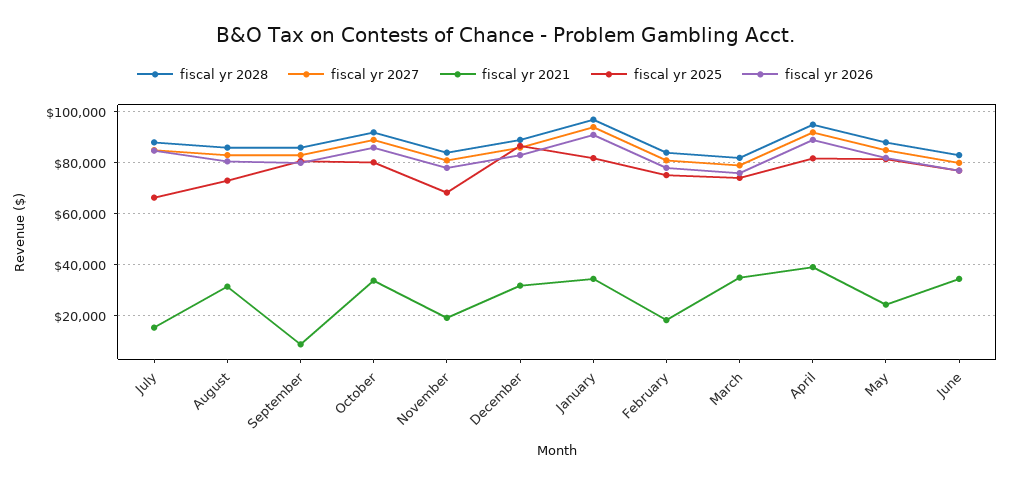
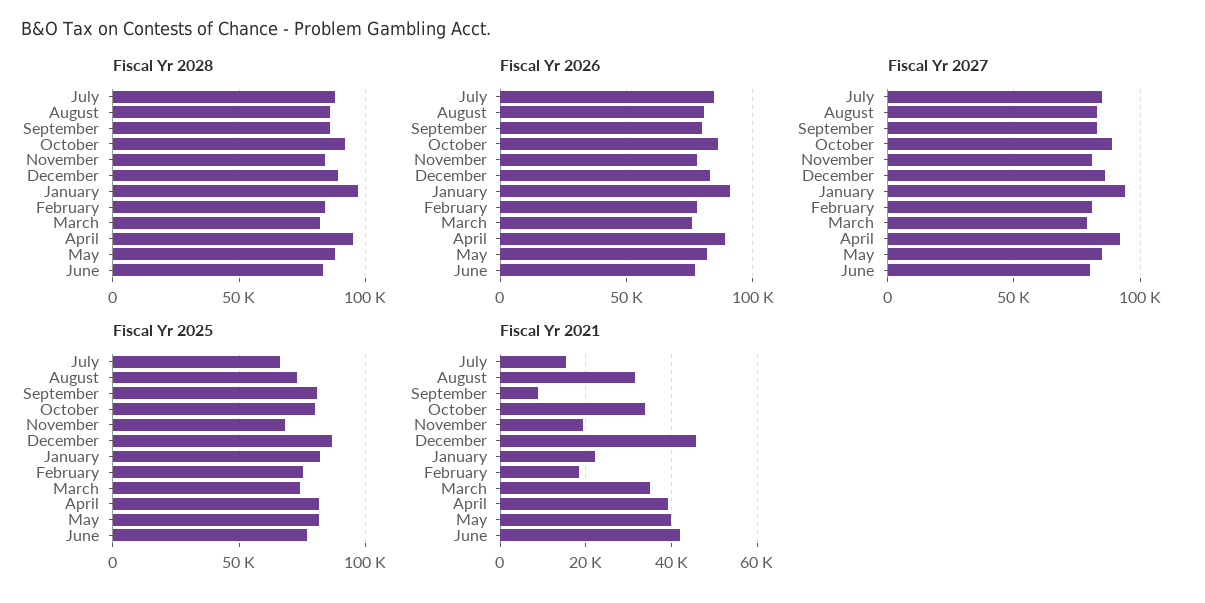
fiscal yr 2021, December: 32500 -> 46000
fiscal yr 2021, January: 35000 -> 22000
fiscal yr 2021, May: 25000 -> 40000
fiscal yr 2021, June: 35000 -> 42000

